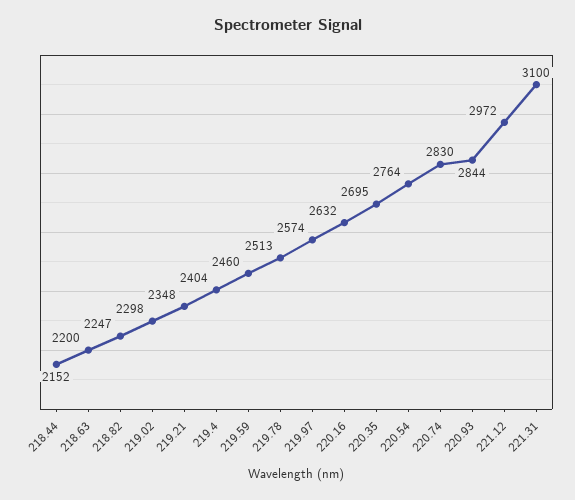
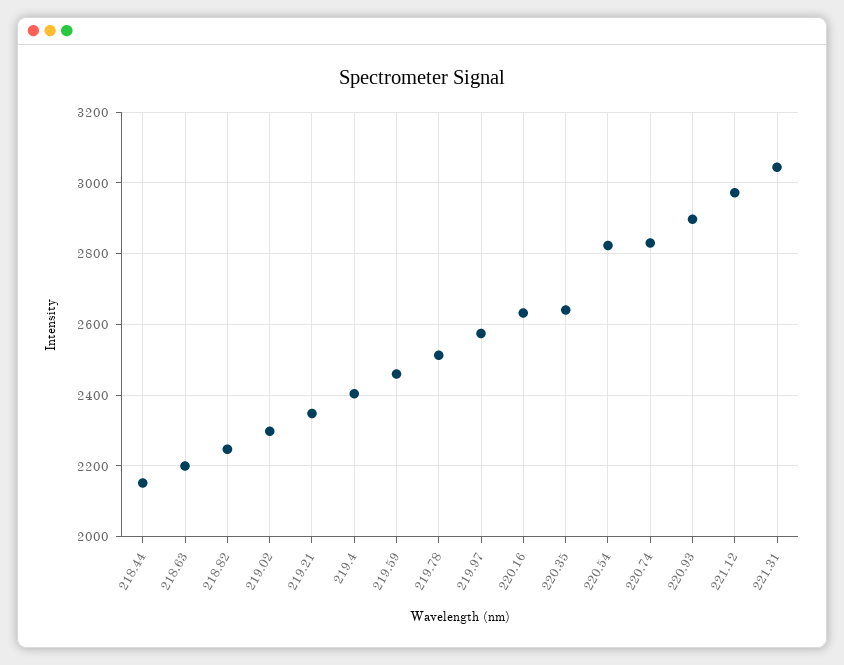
220.35: 2695 -> 2640
220.54: 2764 -> 2820
220.93: 2844 -> 2900
221.31: 3100 -> 3040

